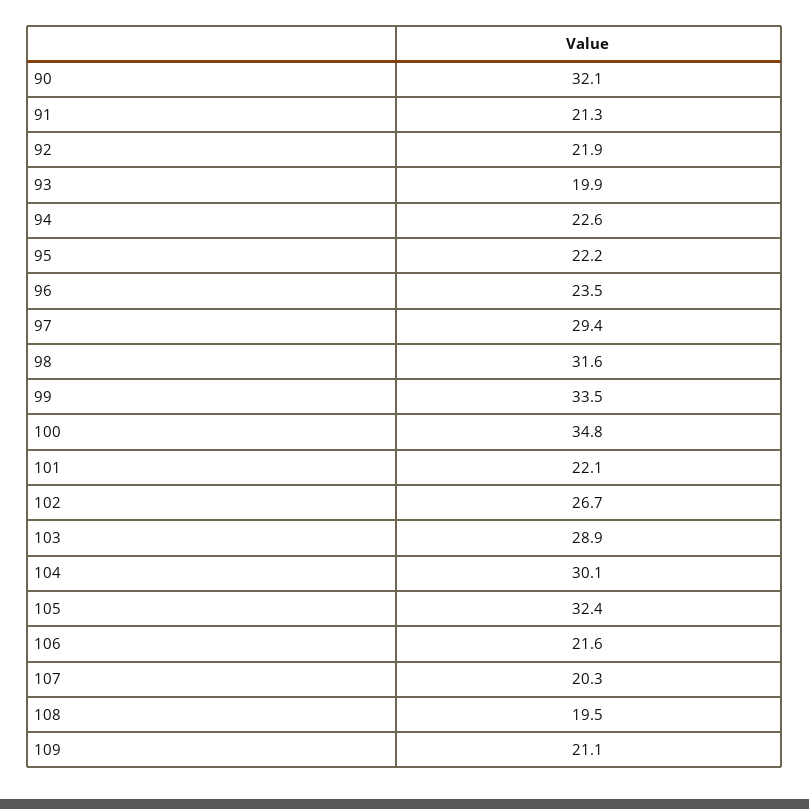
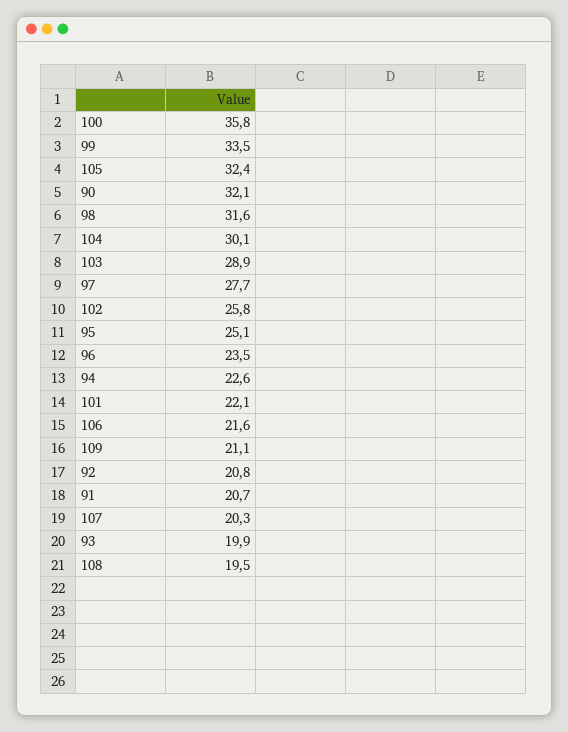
91: 21.3 -> 20.7
92: 21.9 -> 20.8
95: 22.2 -> 25.1
97: 29.4 -> 27.7
100: 34.8 -> 35.8
102: 26.7 -> 25.8

